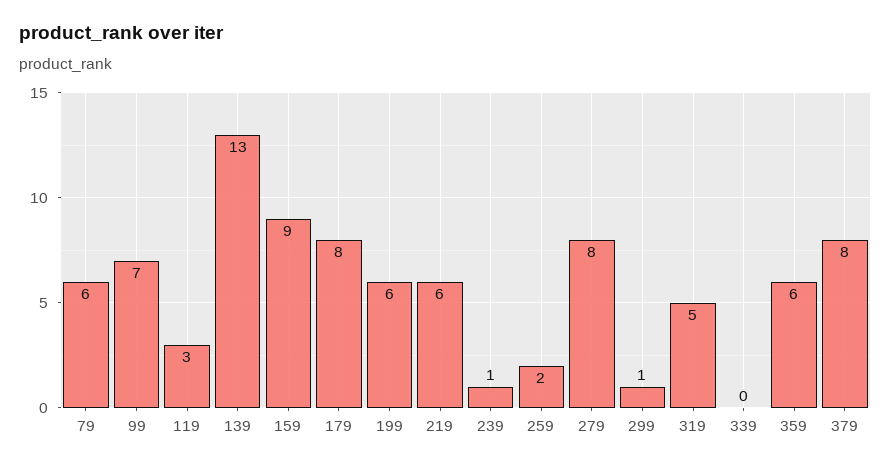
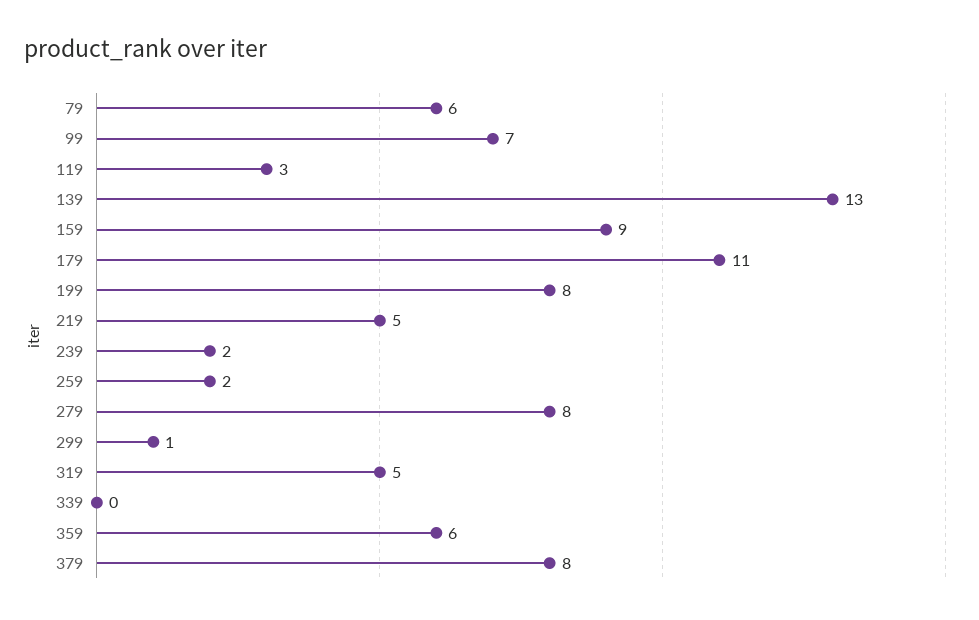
179: 8 -> 11
199: 6 -> 8
219: 6 -> 5
239: 1 -> 2

